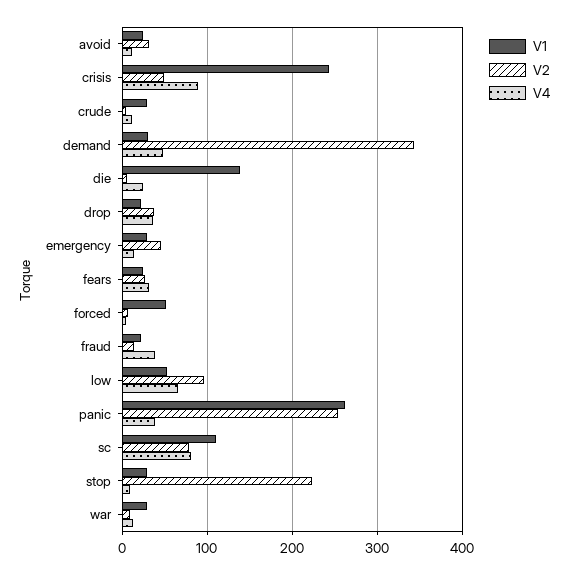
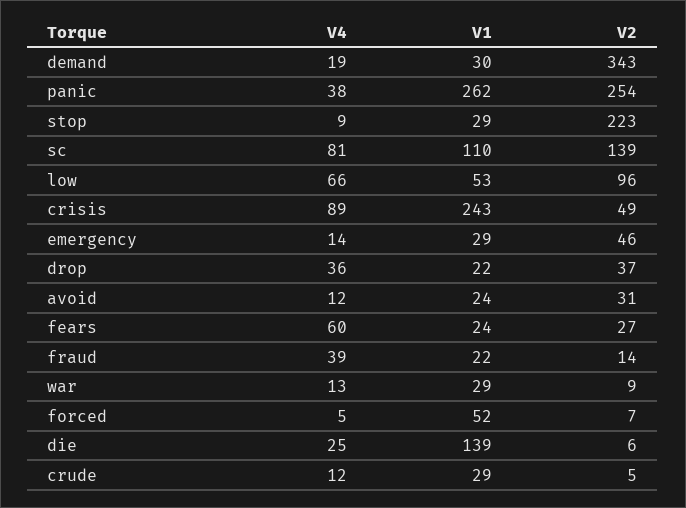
V4, demand: 50 -> 19
V4, fears: 30 -> 60
V2, sc: 80 -> 139

